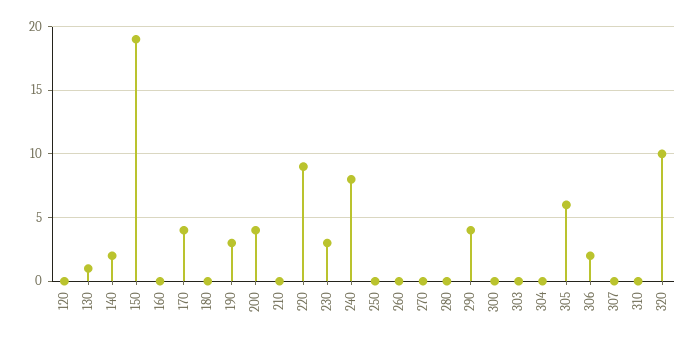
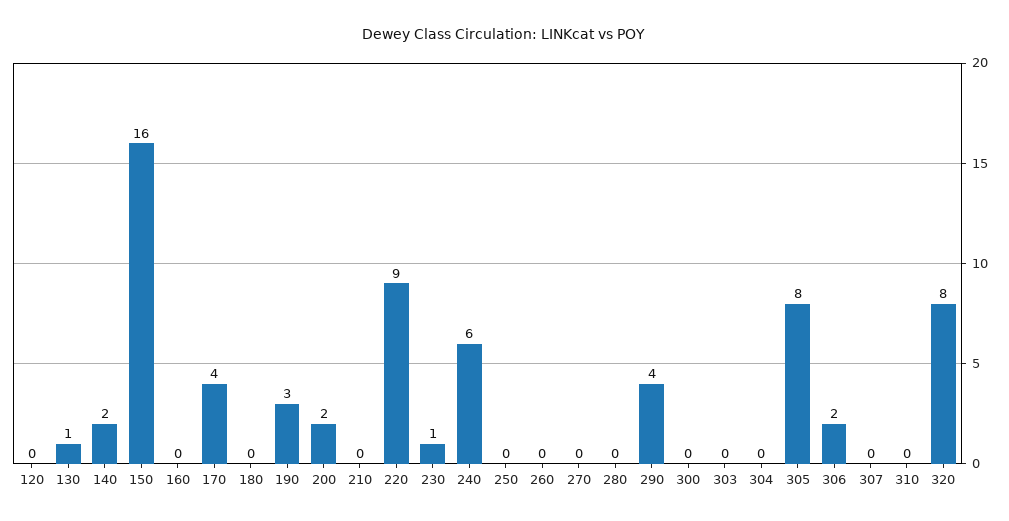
150: 19 -> 16
200: 4 -> 2
230: 3 -> 1
240: 8 -> 6
305: 6 -> 8
320: 10 -> 8

